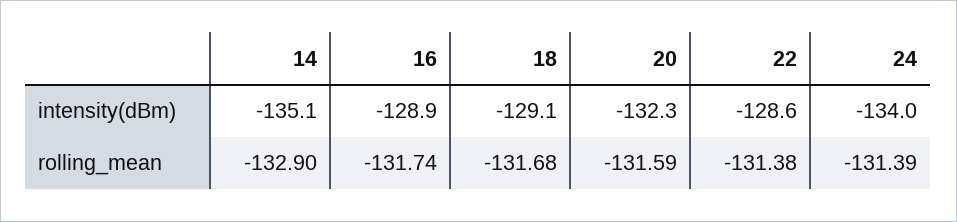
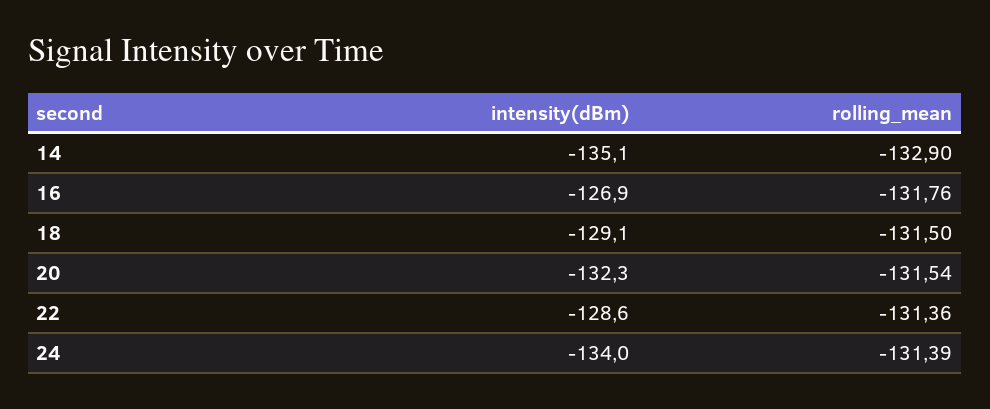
16, intensity(dBm): -128.9 -> -126.9
16, rolling_mean: -131.74 -> -131.76
18, rolling_mean: -131.68 -> -131.5
20, rolling_mean: -131.59 -> -131.54
22, rolling_mean: -131.38 -> -131.36

